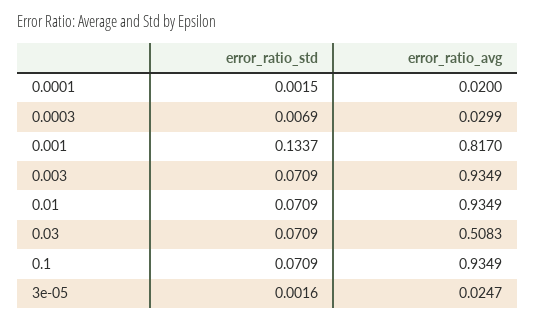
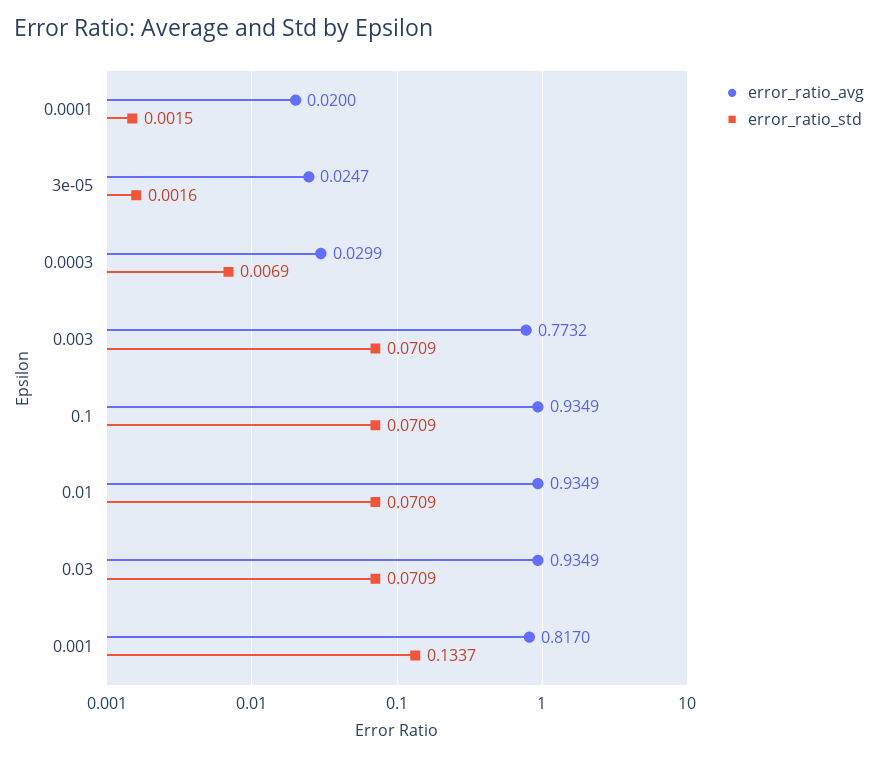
error_ratio_avg, 0.003: 0.9349 -> 0.7732
error_ratio_avg, 0.03: 0.5083 -> 0.9349

